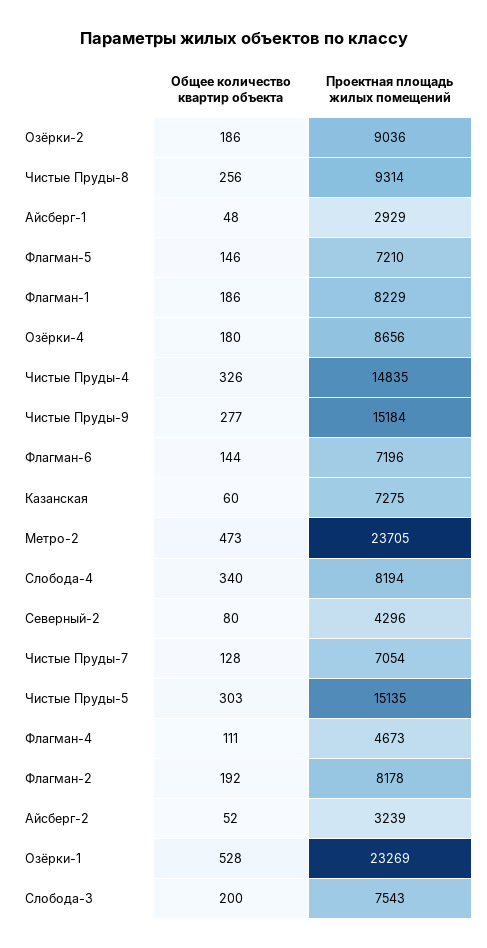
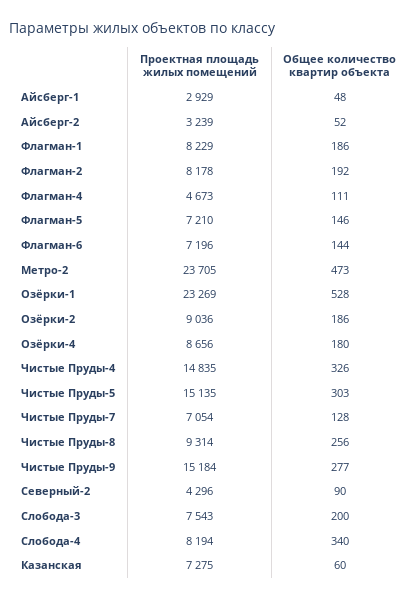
Общее количество квартир объекта, Северный-2: 80 -> 90

